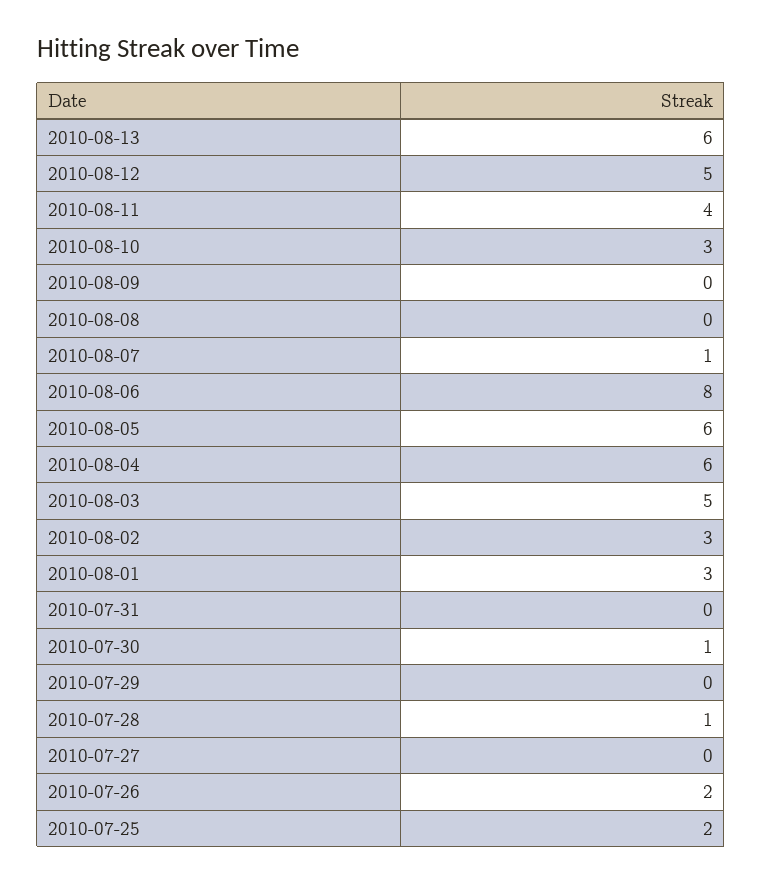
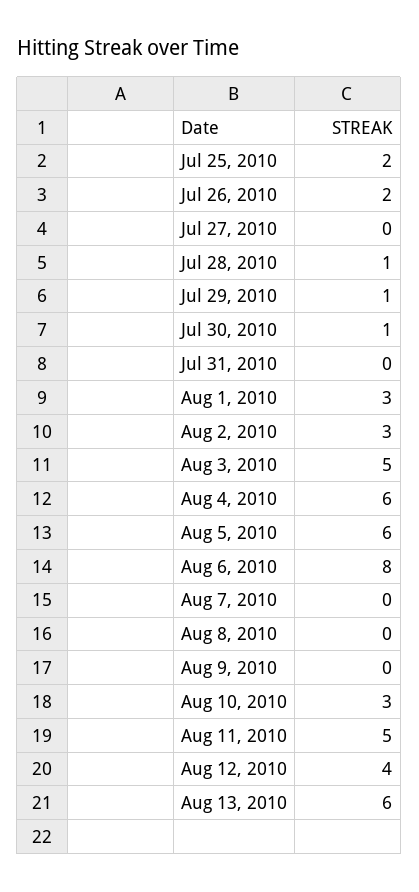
2010-08-12: 5 -> 4
2010-08-11: 4 -> 5
2010-08-07: 1 -> 0
2010-07-29: 0 -> 1

